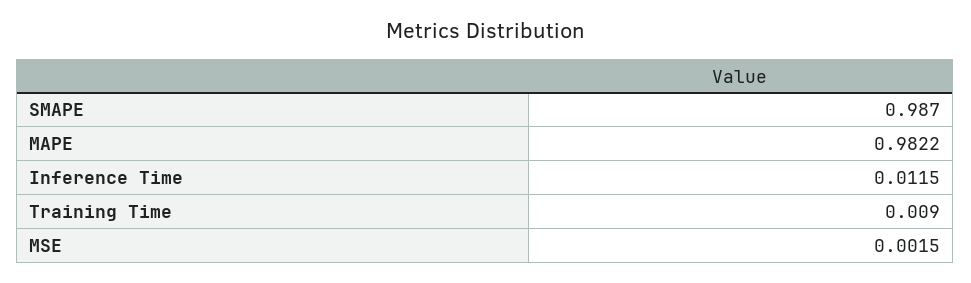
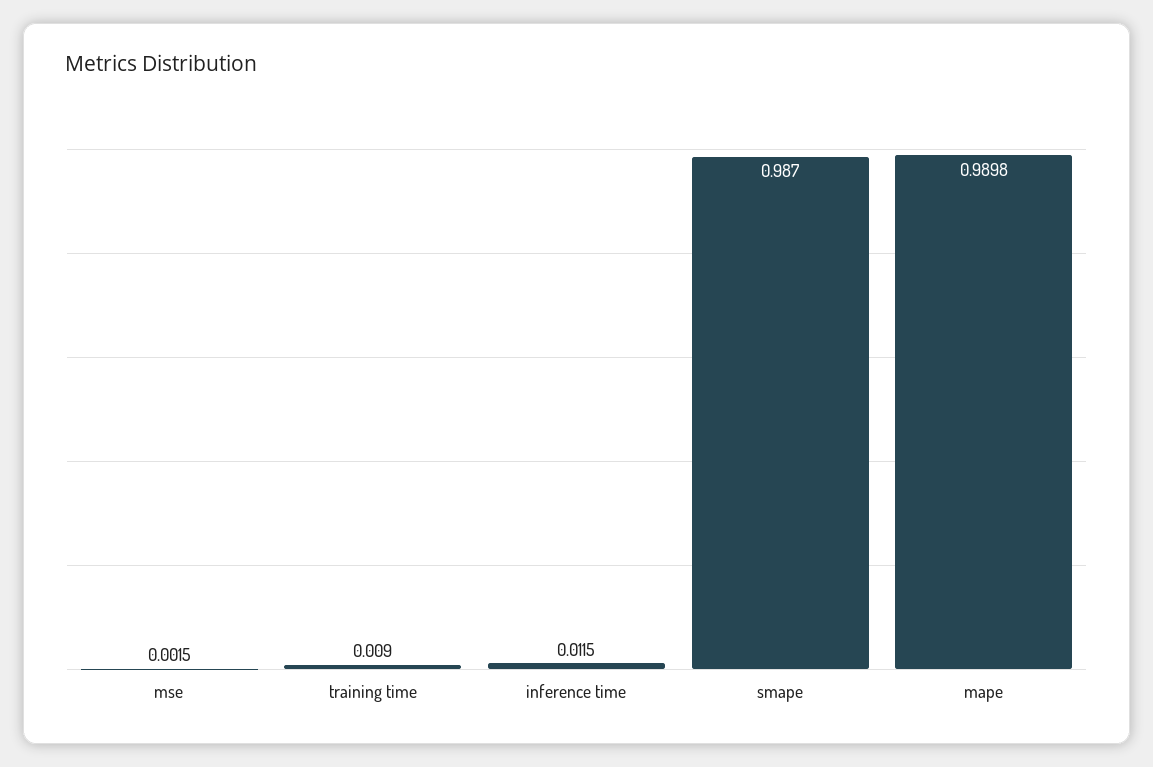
MAPE: 0.9822 -> 0.9898

